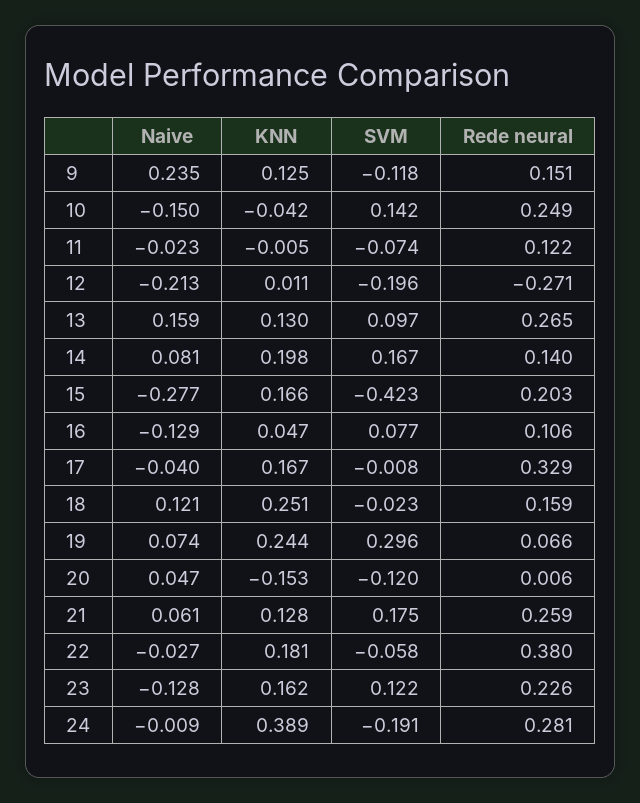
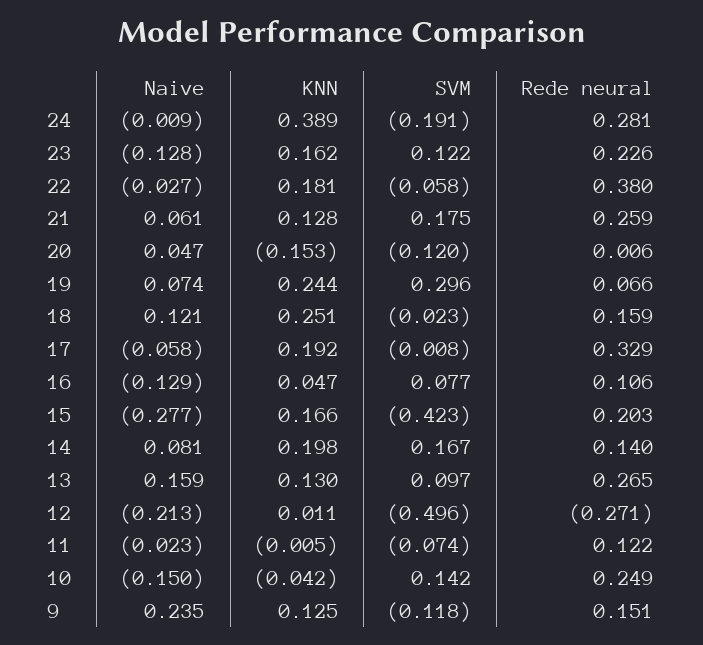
SVM, 12: -0.196 -> -0.496
Naive, 17: -0.04 -> -0.058
KNN, 17: 0.167 -> 0.192

